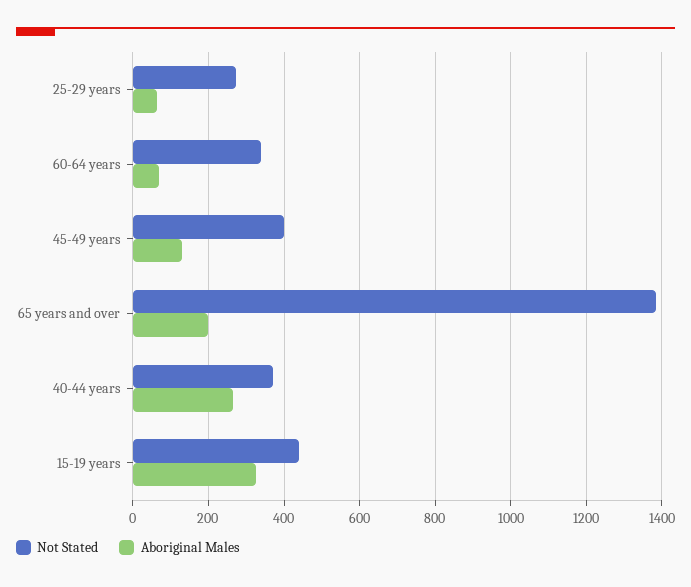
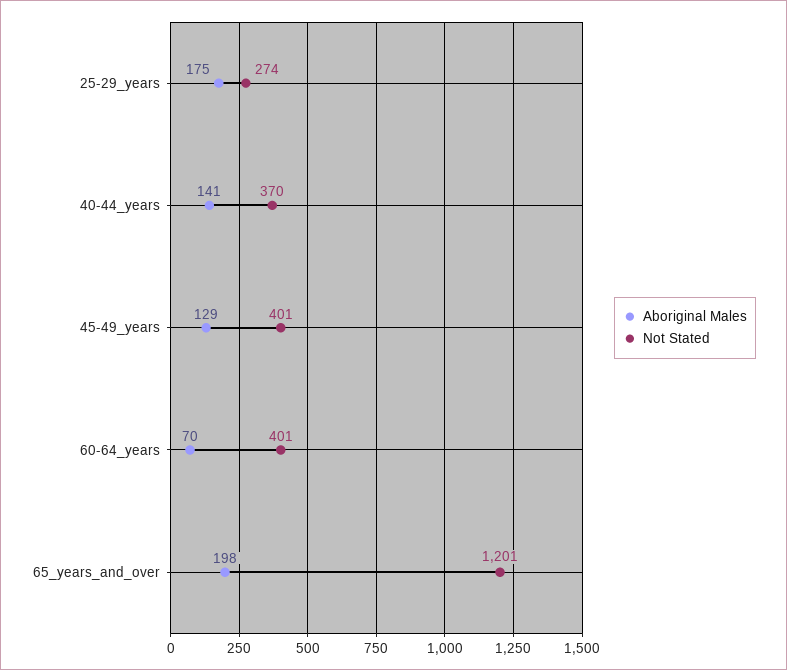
Aboriginal Males, 25-29 years: 60 -> 175
Not Stated, 60-64 years: 340 -> 401
Not Stated, 65 years and over: 1380 -> 1201
Aboriginal Males, 40-44 years: 260 -> 141
Not Stated, 15-19 years: 440 -> none
Aboriginal Males, 15-19 years: 320 -> none

